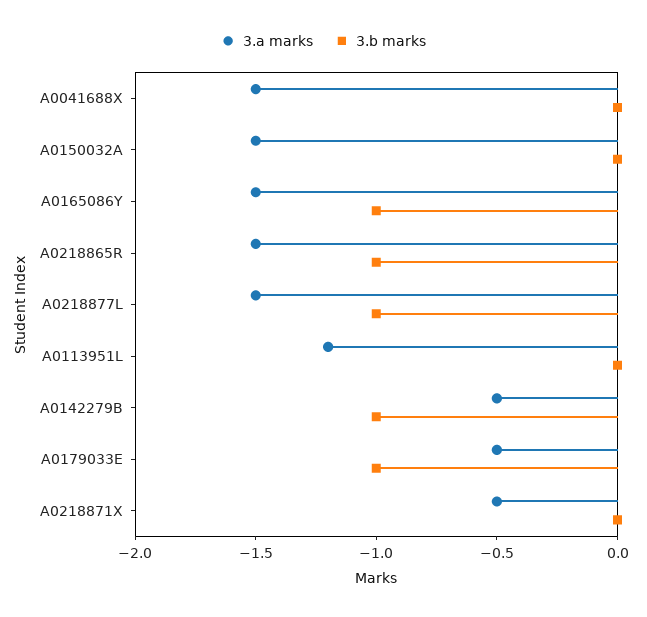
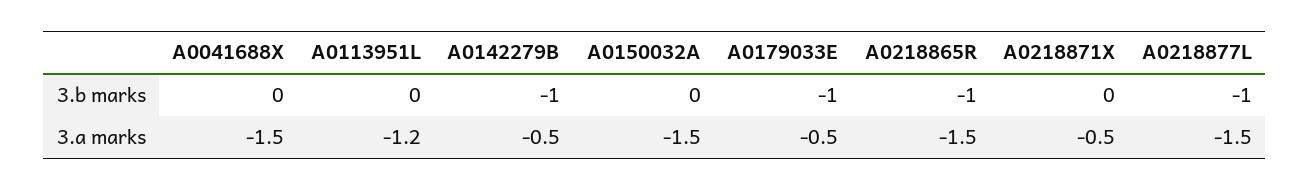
3.a marks, A0165086Y: -1.5 -> none
3.b marks, A0165086Y: -1 -> none

